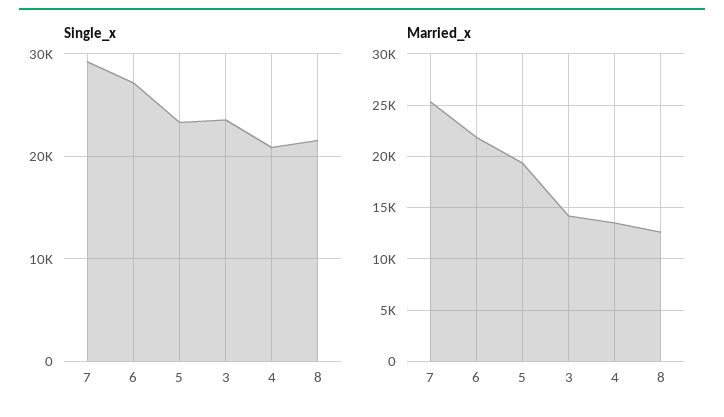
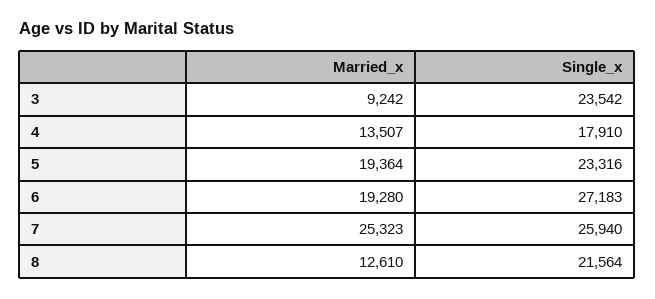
Single_x, 7: 29000 -> 25940
Single_x, 4: 21000 -> 17910
Married_x, 6: 22000 -> 19280
Married_x, 3: 14000 -> 9242

